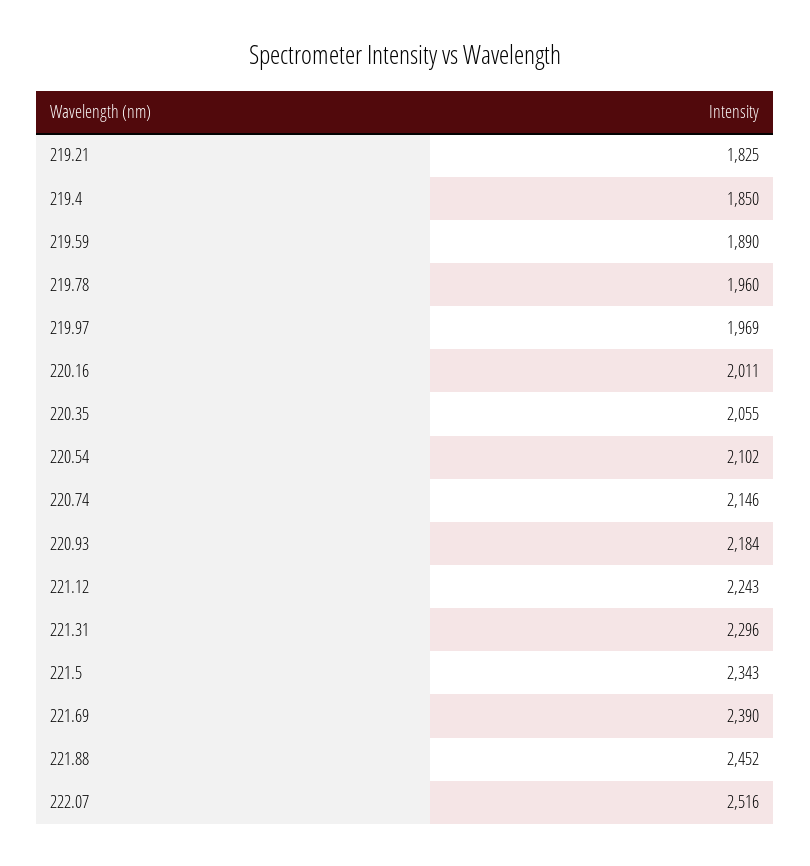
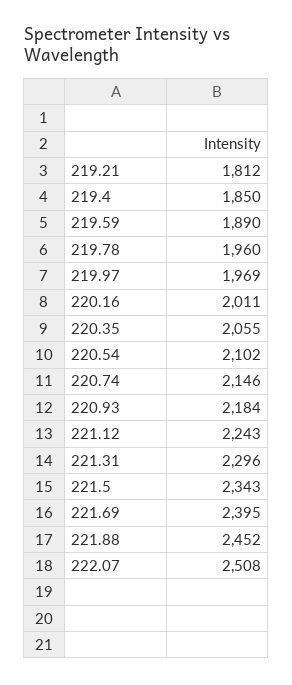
219.21: 1825 -> 1812
221.69: 2390 -> 2395
222.07: 2516 -> 2508

